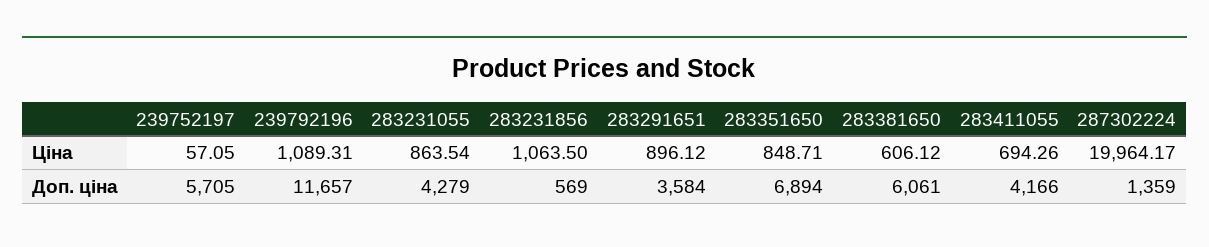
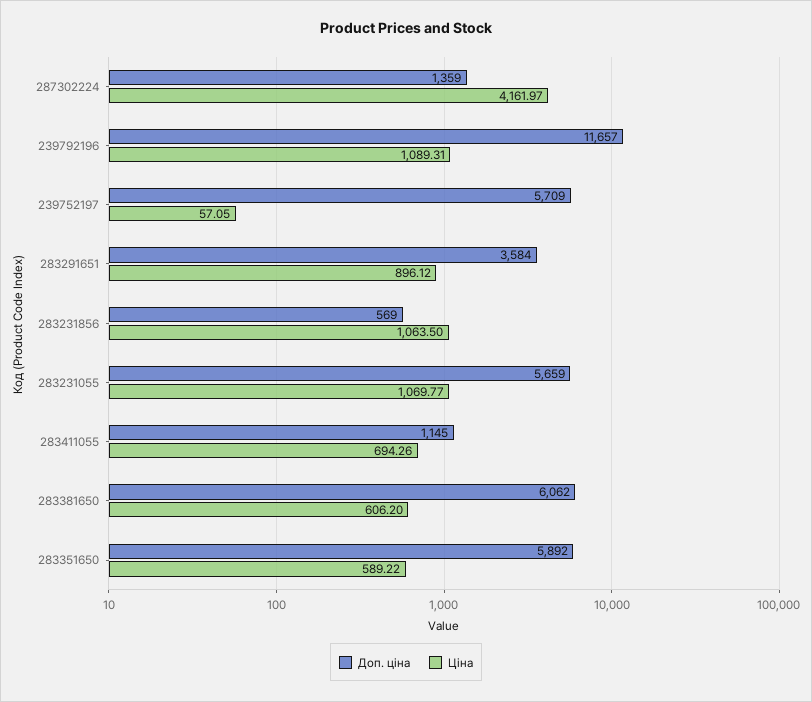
Ціна, 283231055: 863.54 -> 1069.77
Ціна, 283351650: 848.71 -> 589.22
Ціна, 283381650: 606.12 -> 606.2
Ціна, 287302224: 19964.17 -> 4161.97
Доп. ціна, 239752197: 5705 -> 5709
Доп. ціна, 283231055: 4279 -> 5659
Доп. ціна, 283351650: 6894 -> 5892
Доп. ціна, 283381650: 6061 -> 6062
Доп. ціна, 283411055: 4166 -> 1145

